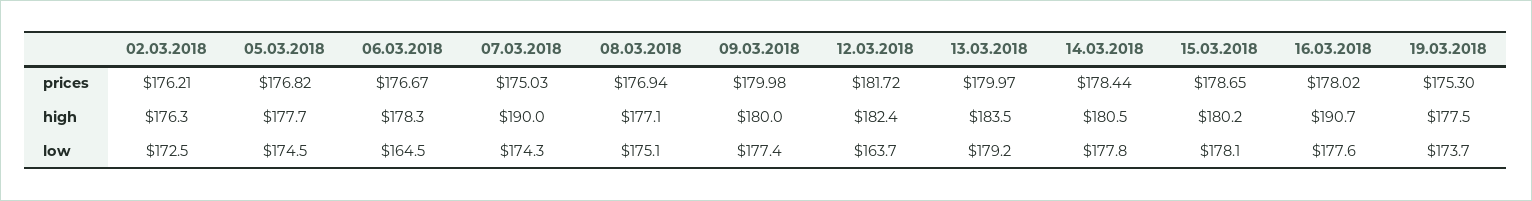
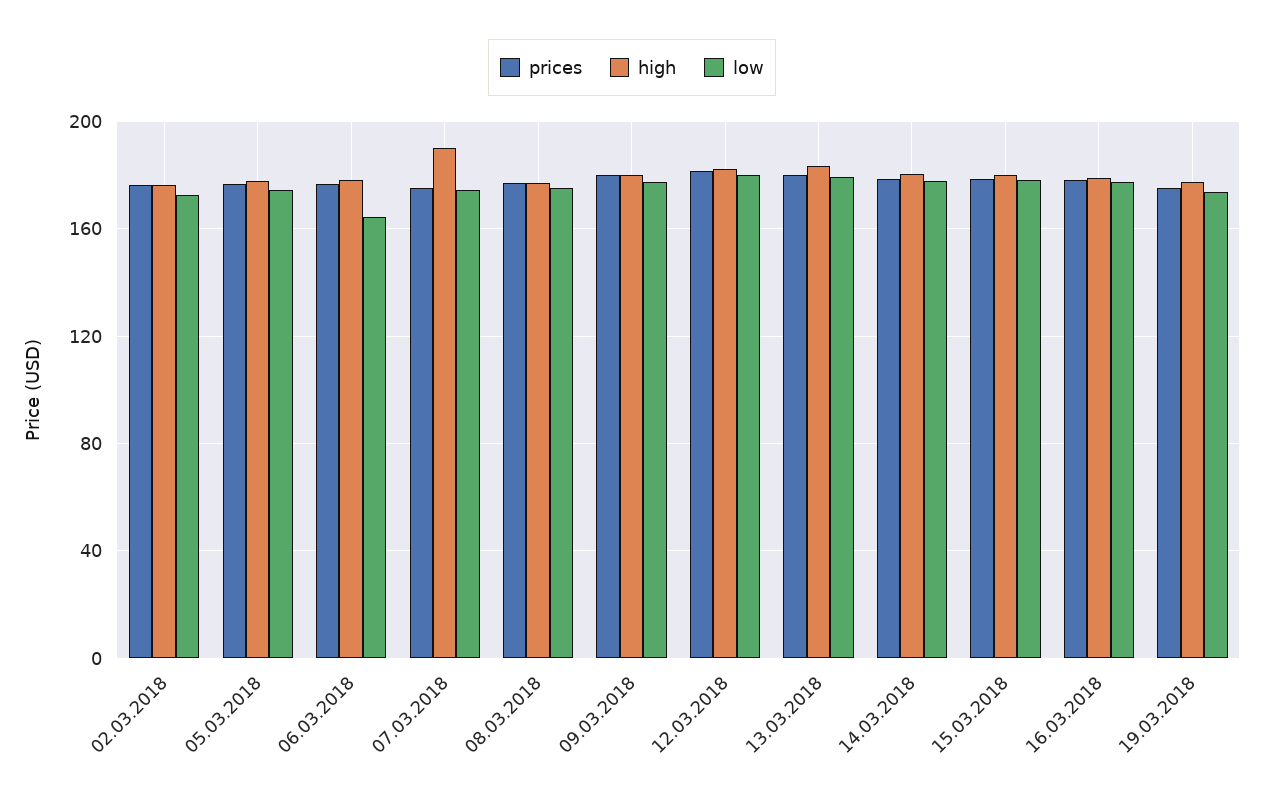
high, 16.03.2018: 190.7 -> 180
low, 12.03.2018: 163.7 -> 180

